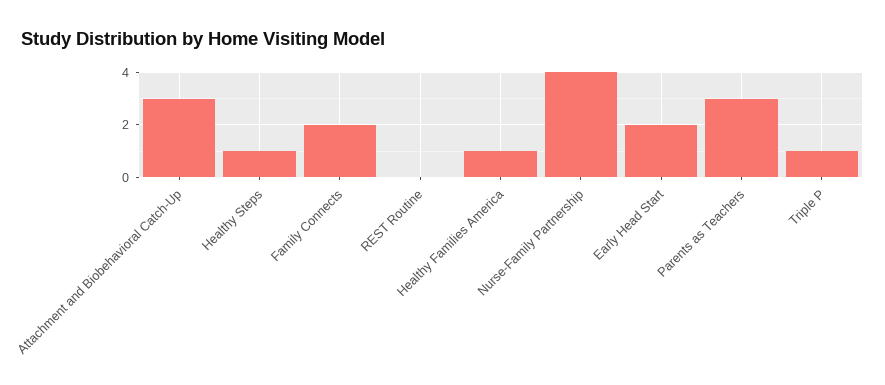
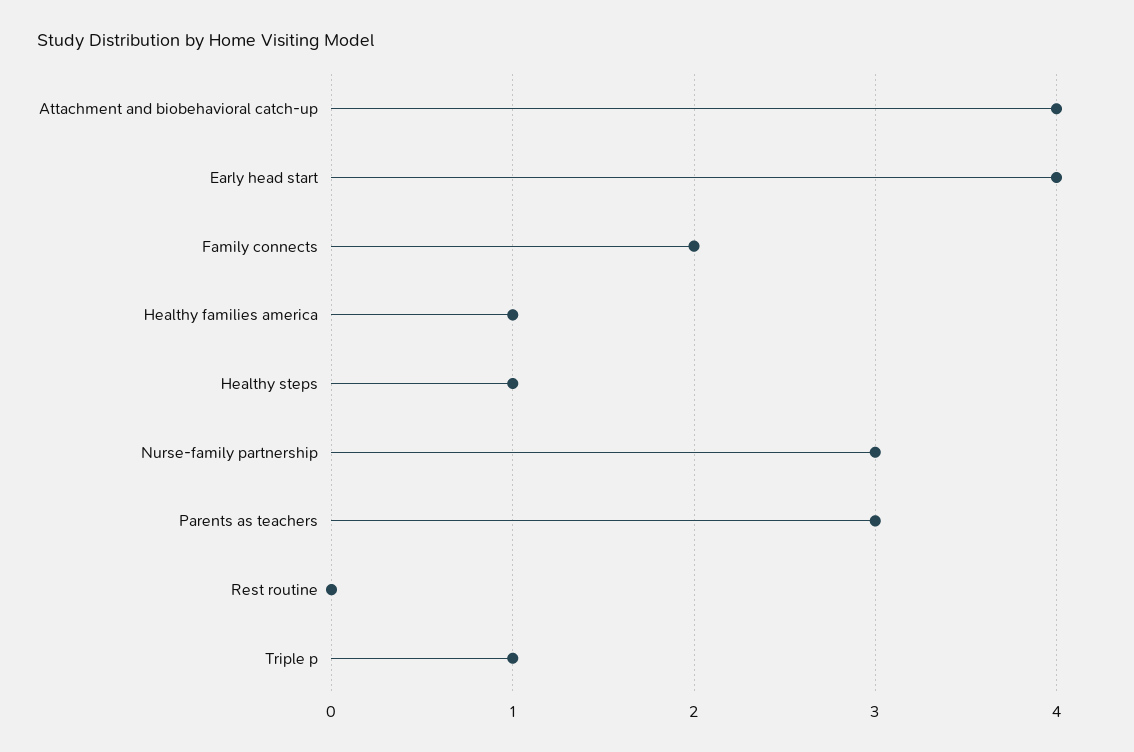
Attachment and Biobehavioral Catch-Up: 3 -> 4
Nurse-Family Partnership: 4 -> 3
Early Head Start: 2 -> 4

